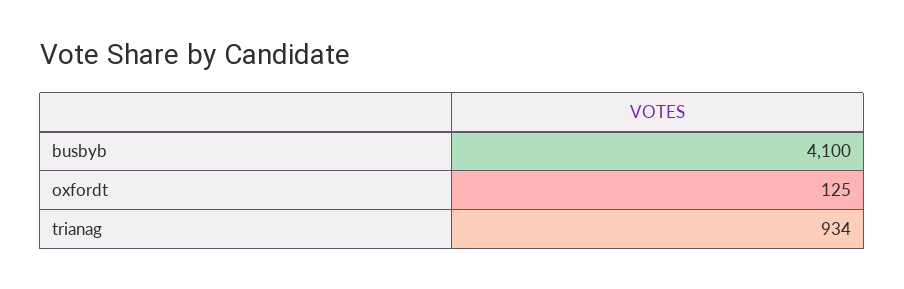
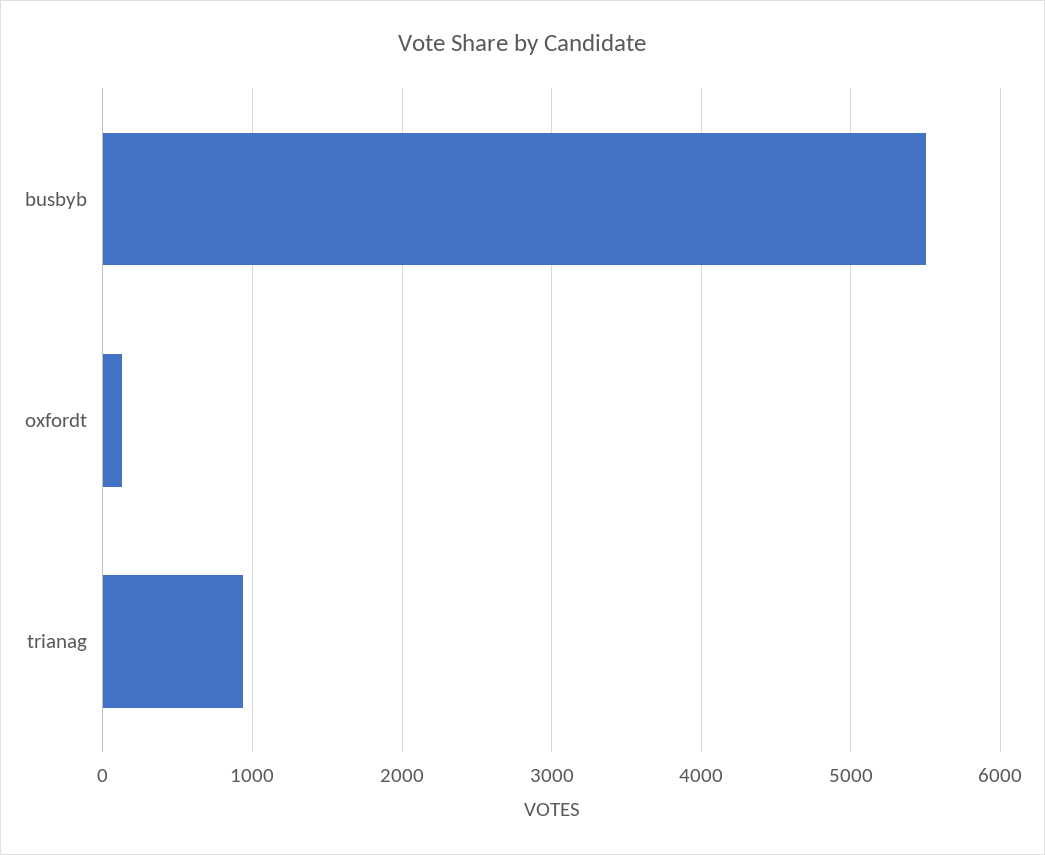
busbyb: 4100 -> 5500

